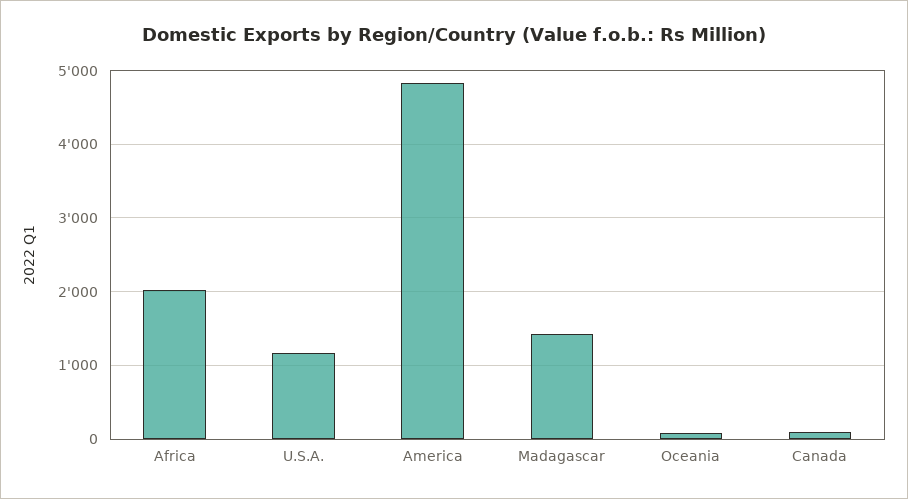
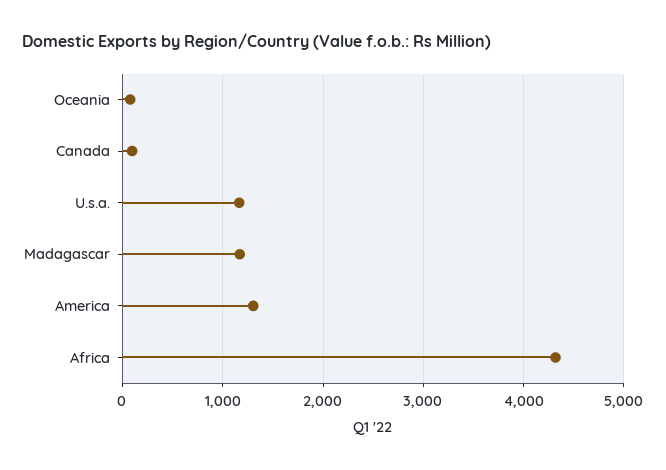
Africa: 2000 -> 4300
America: 4800 -> 1300
Madagascar: 1400 -> 1200

